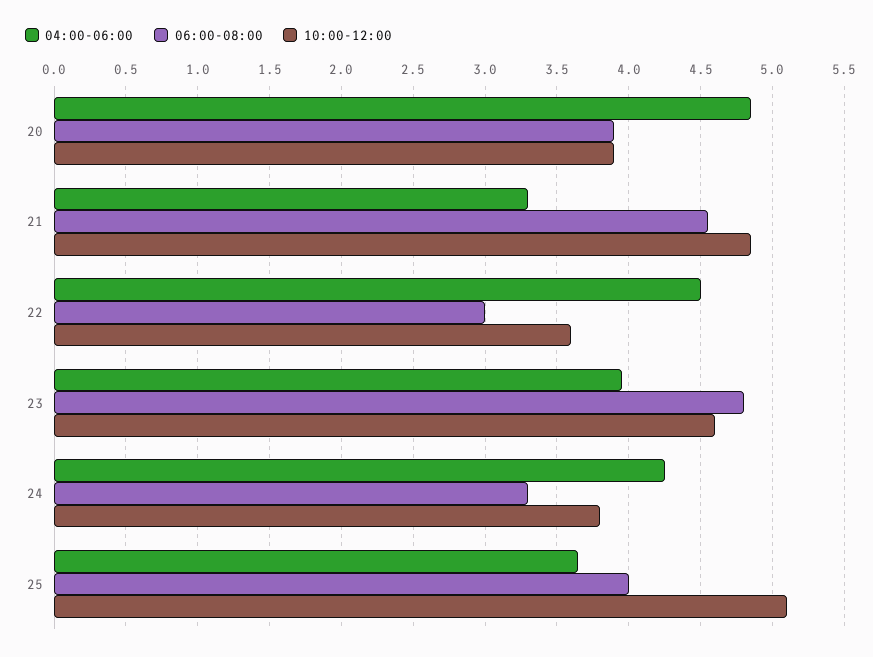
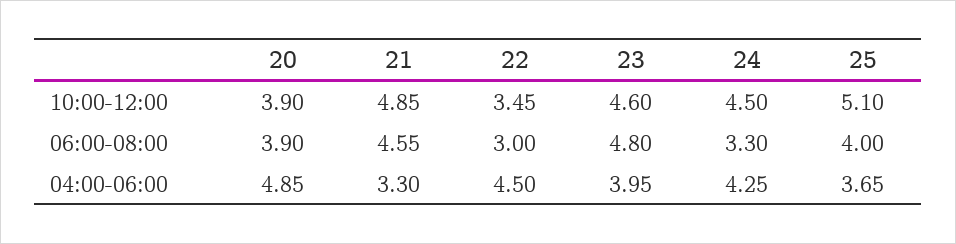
10:00-12:00, 22: 3.6 -> 3.45
10:00-12:00, 24: 3.8 -> 4.5

